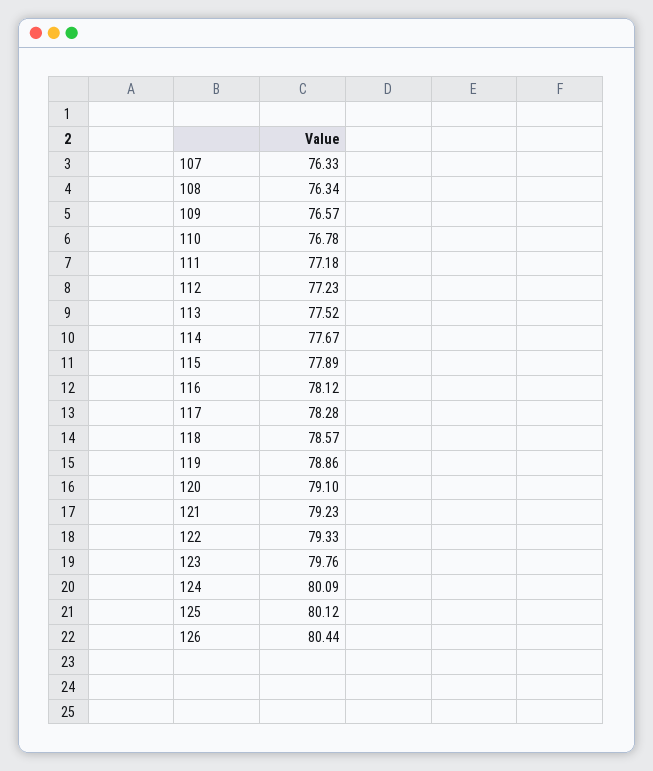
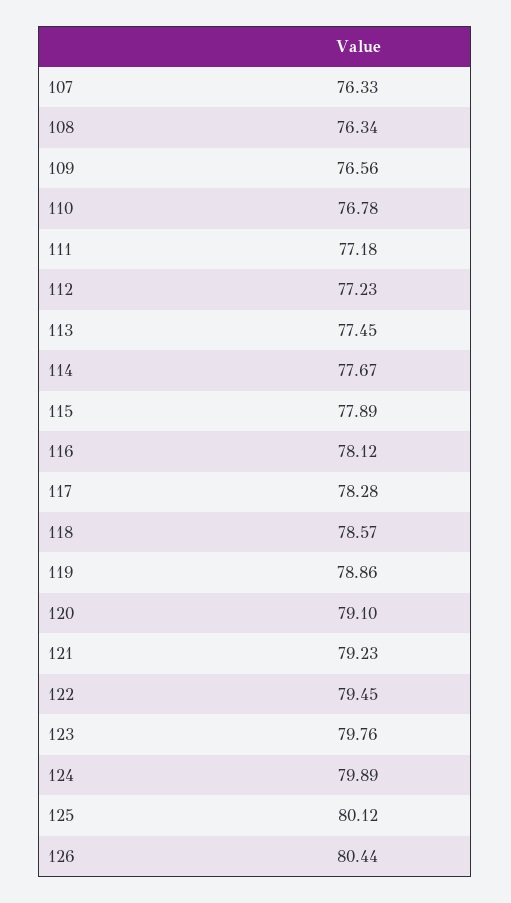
109: 76.57 -> 76.56
113: 77.52 -> 77.45
122: 79.33 -> 79.45
124: 80.09 -> 79.89

